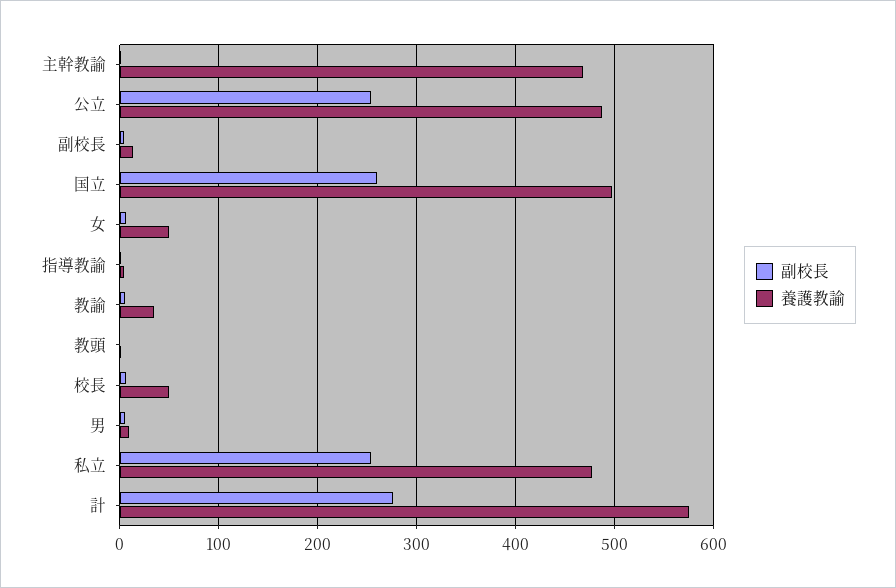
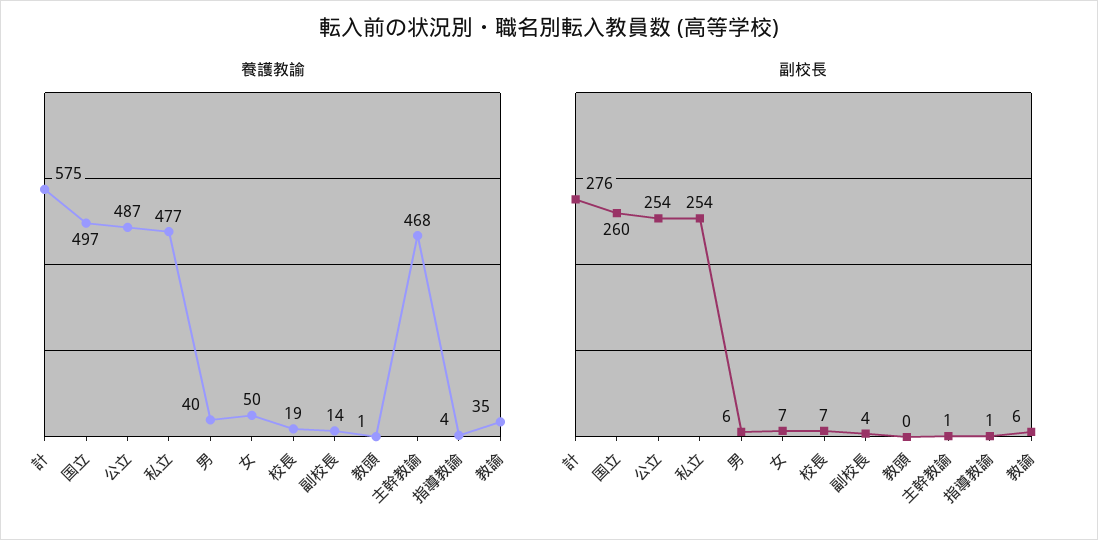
養護教諭, 校長: 50 -> 19
養護教諭, 男: 10 -> 40

